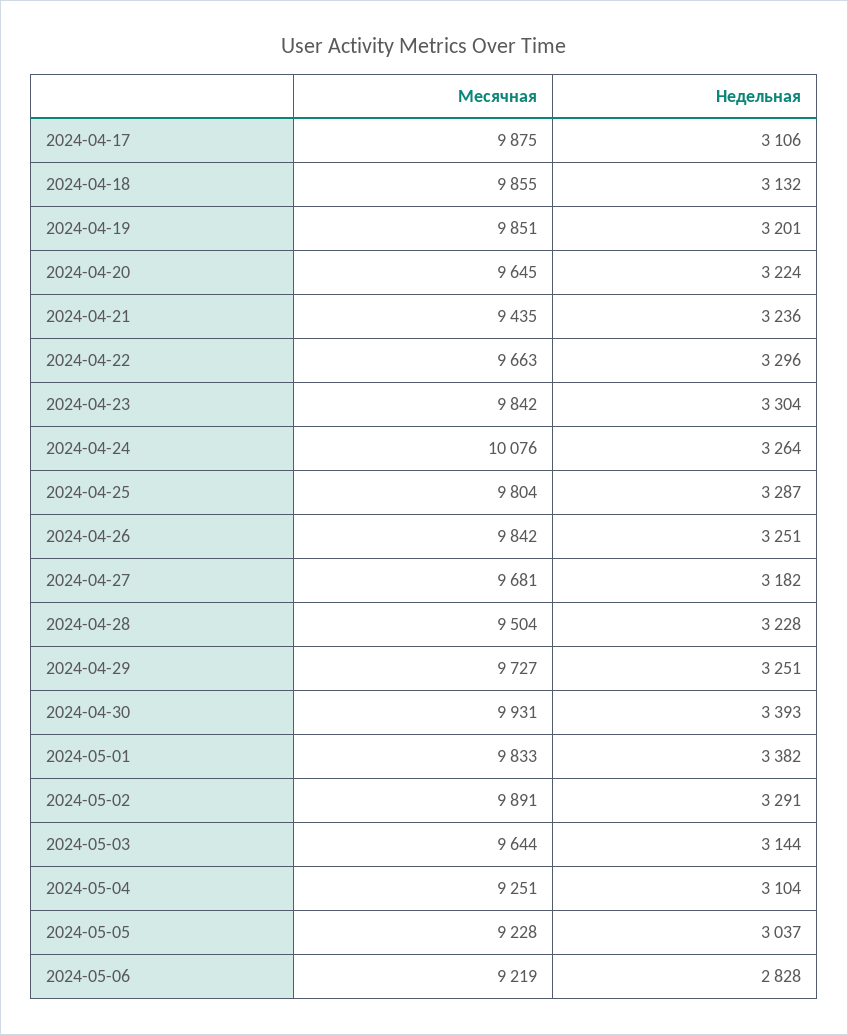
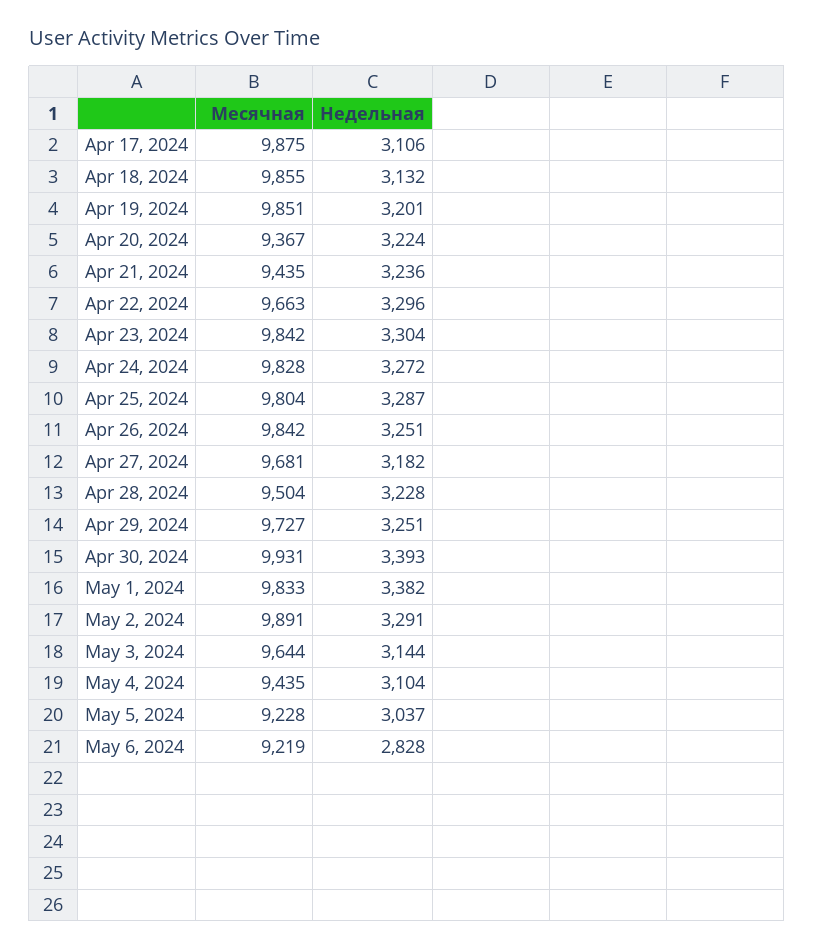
Месячная, 2024-04-20: 9645 -> 9367
Месячная, 2024-04-24: 10076 -> 9828
Недельная, 2024-04-24: 3264 -> 3272
Месячная, 2024-05-04: 9251 -> 9435

